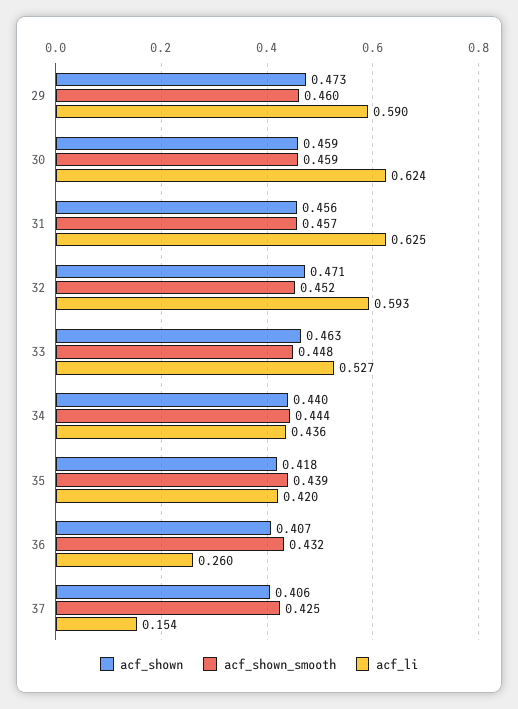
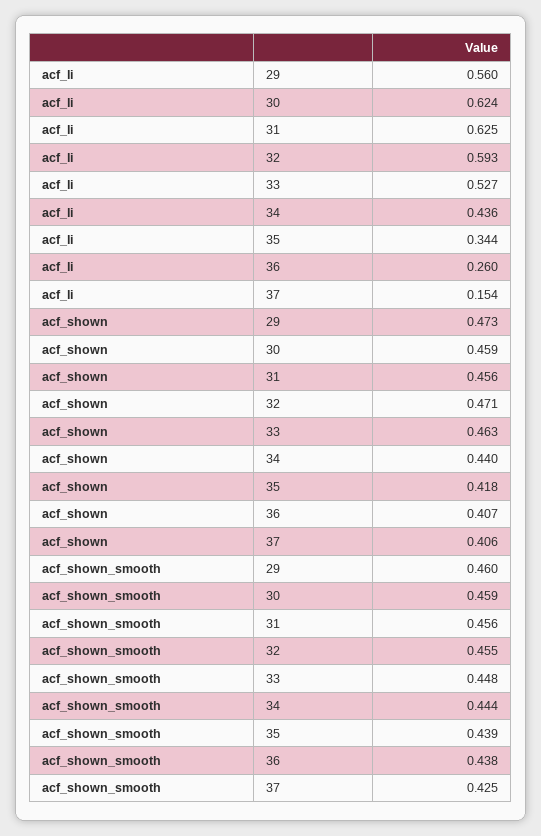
acf_li, 29: 0.59 -> 0.56
acf_shown_smooth, 31: 0.457 -> 0.456
acf_shown_smooth, 32: 0.452 -> 0.455
acf_li, 35: 0.42 -> 0.344
acf_shown_smooth, 36: 0.432 -> 0.438

